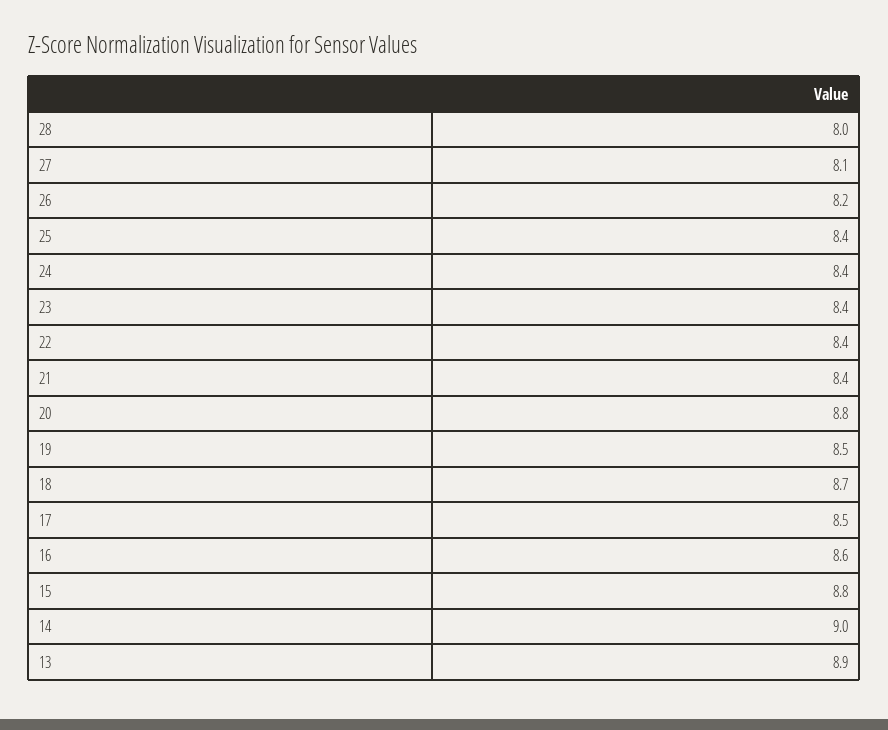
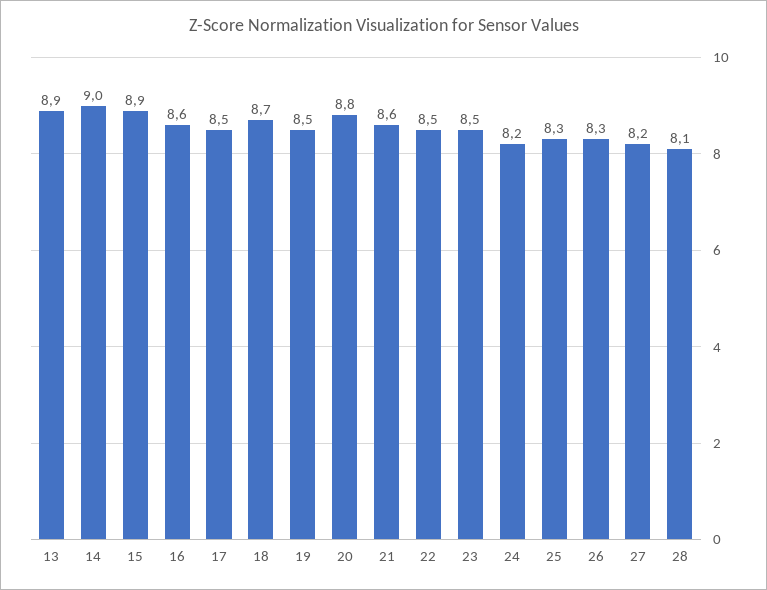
28: 8 -> 8.1
27: 8.1 -> 8.2
26: 8.2 -> 8.3
25: 8.4 -> 8.3
24: 8.4 -> 8.2
23: 8.4 -> 8.5
22: 8.4 -> 8.5
21: 8.4 -> 8.6
15: 8.8 -> 8.9

